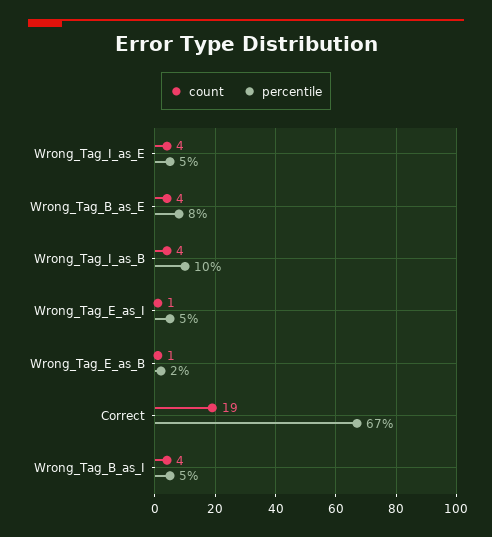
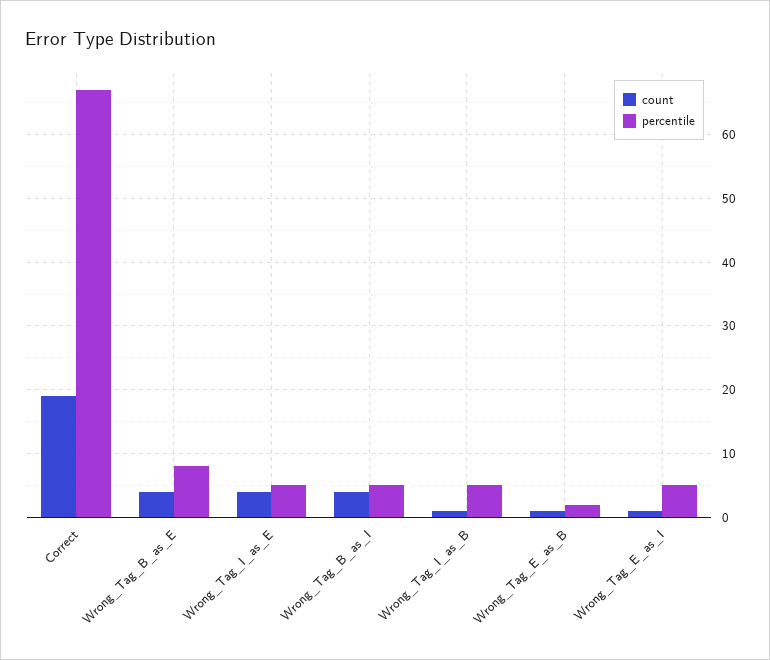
count, Wrong_Tag_I_as_B: 4 -> 1
percentile, Wrong_Tag_I_as_B: 10 -> 5

